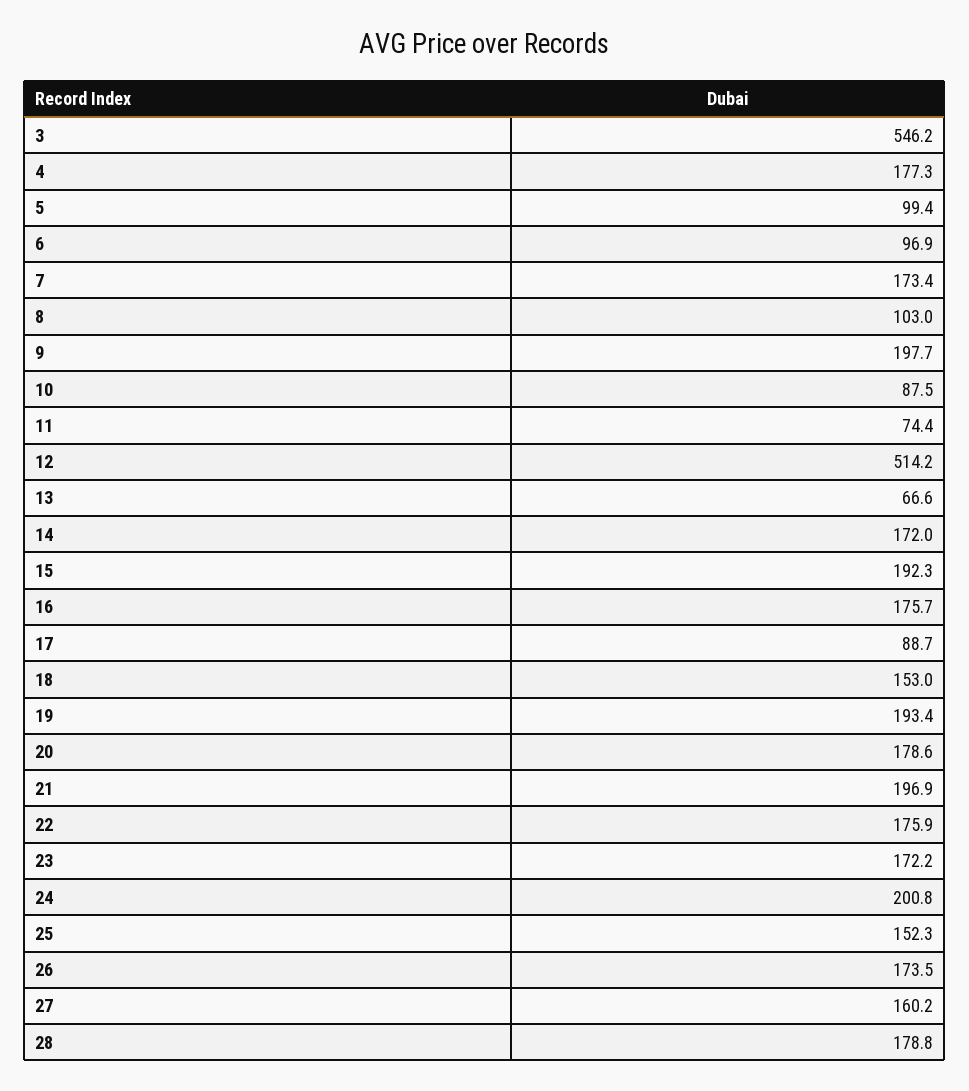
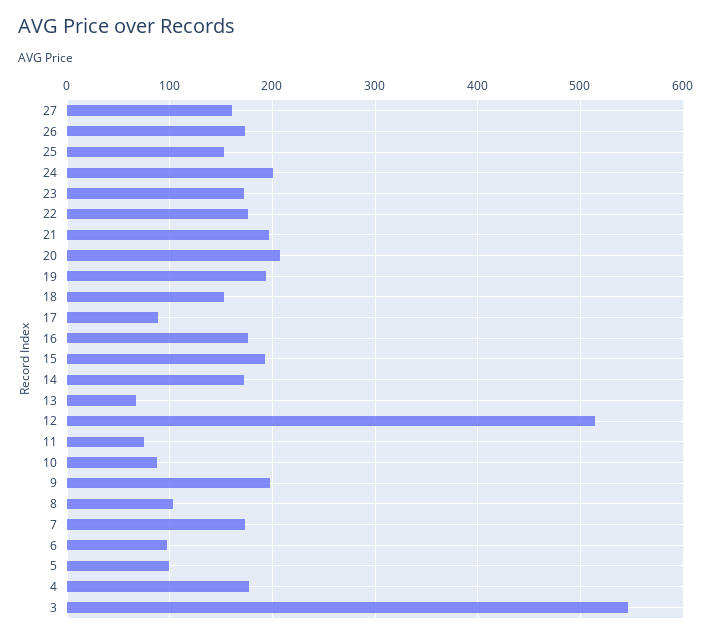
20: 178.6 -> 210
28: 178.8 -> none

